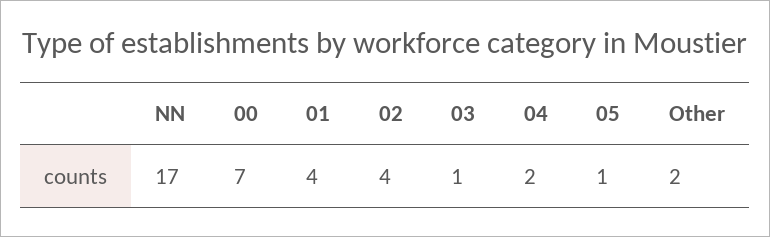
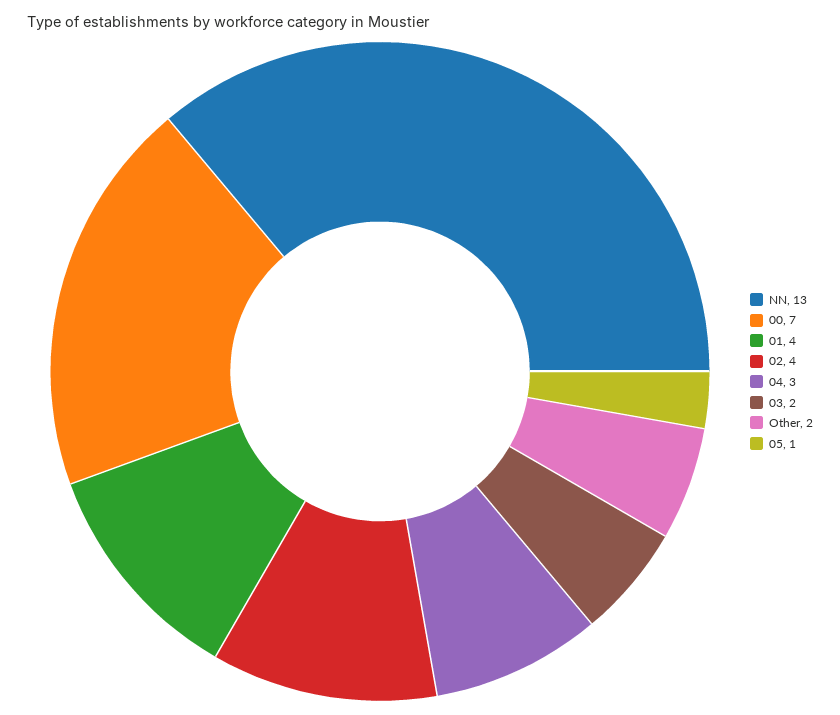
NN: 17 -> 13
03: 1 -> 2
04: 2 -> 3

